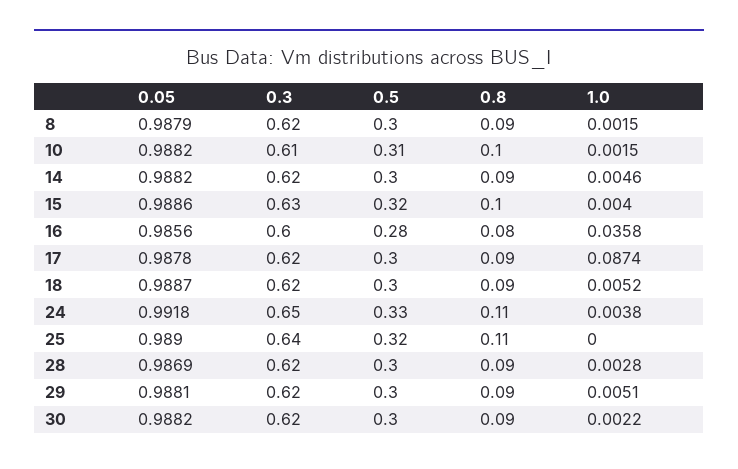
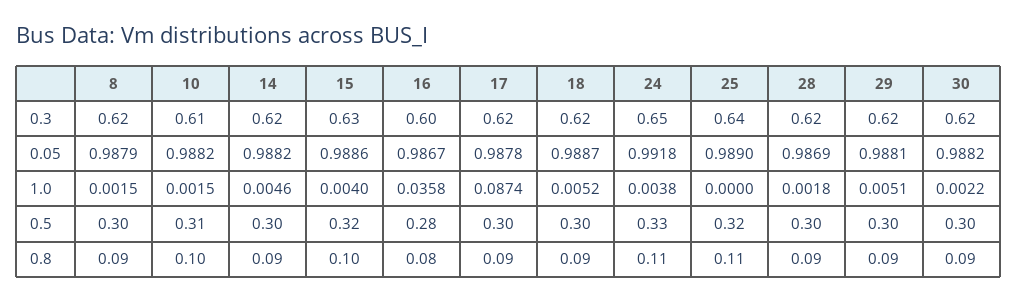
0.05, 16: 0.9856 -> 0.9867
1.0, 28: 0.0028 -> 0.0018

